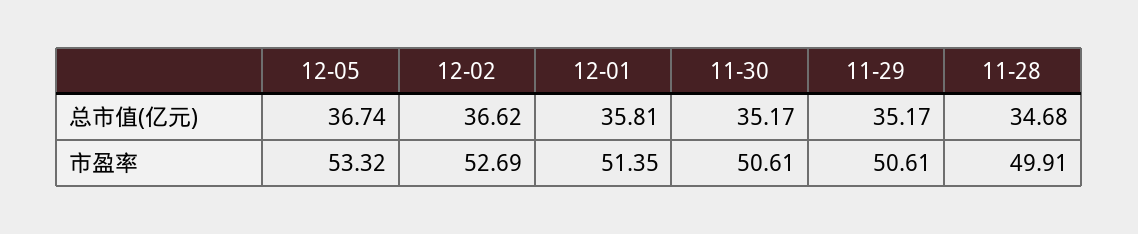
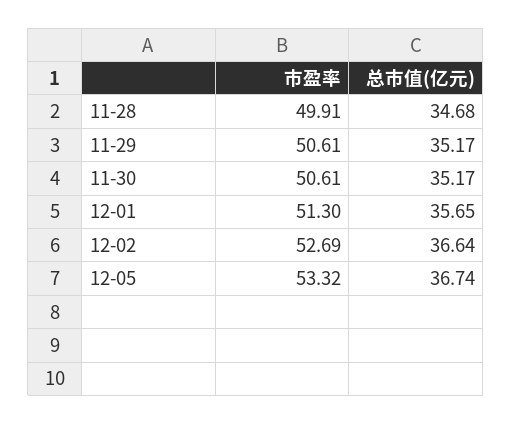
12-02, 总市值(亿元): 36.62 -> 36.64
12-01, 总市值(亿元): 35.81 -> 35.65
12-01, 市盈率: 51.35 -> 51.3

